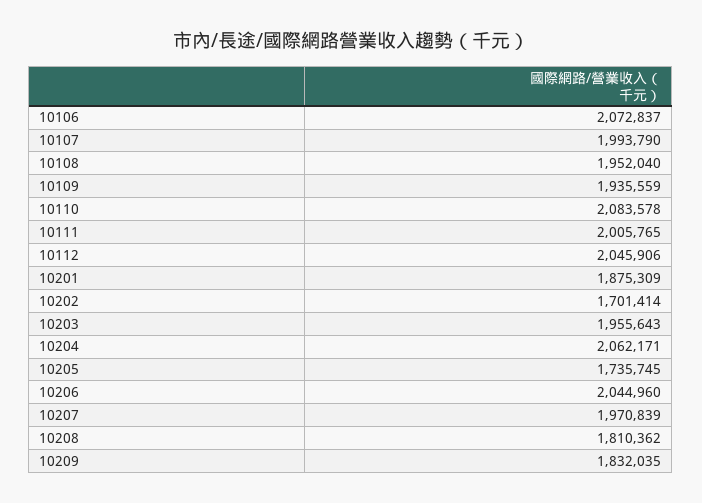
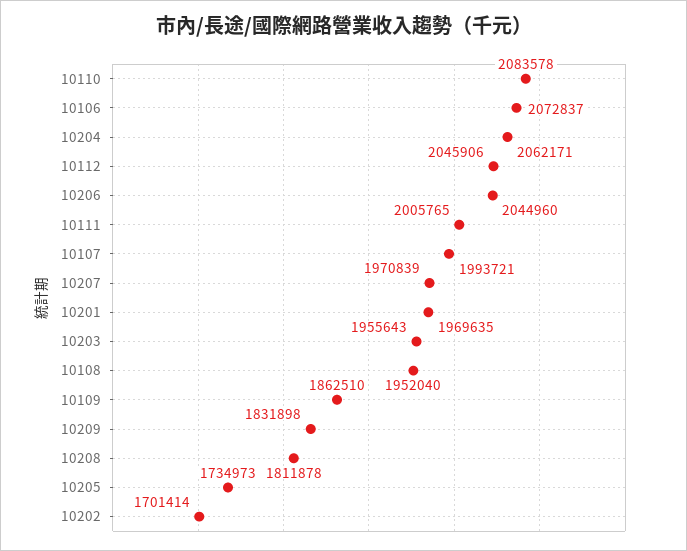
10107: 1993790 -> 1993721
10109: 1935559 -> 1862510
10201: 1875309 -> 1969635
10205: 1735745 -> 1734973
10208: 1810362 -> 1811878
10209: 1832035 -> 1831898

